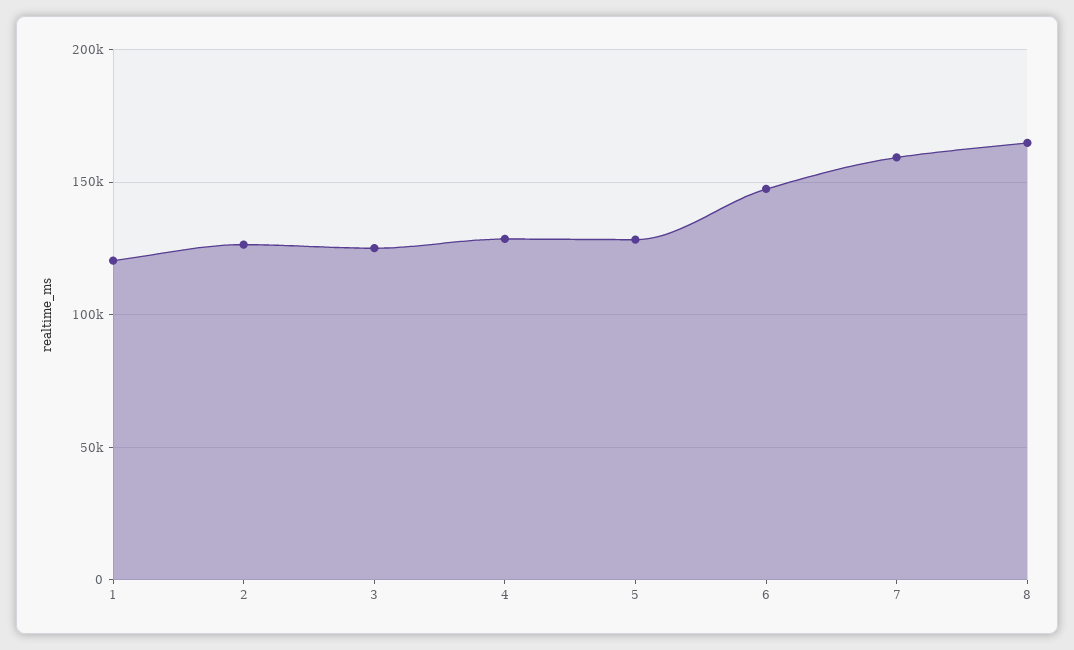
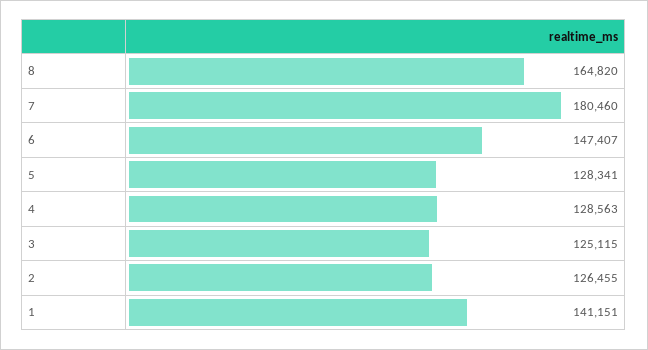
1: 120000 -> 141151
7: 160000 -> 180460

